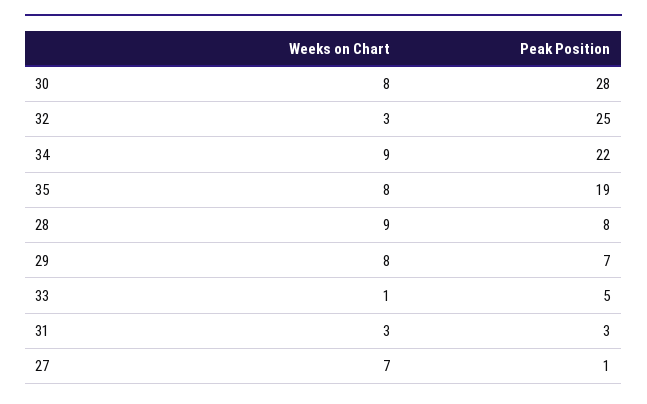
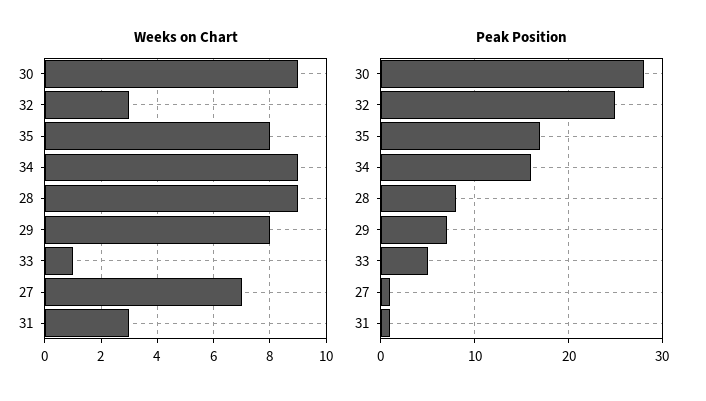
Weeks on Chart, 30: 8 -> 9
Peak Position, 34: 22 -> 16
Peak Position, 35: 19 -> 17
Peak Position, 31: 3 -> 1

